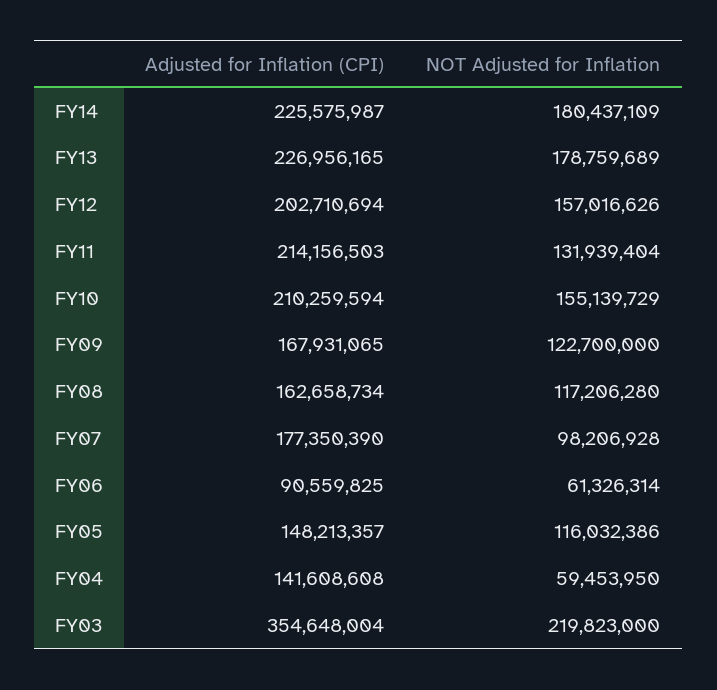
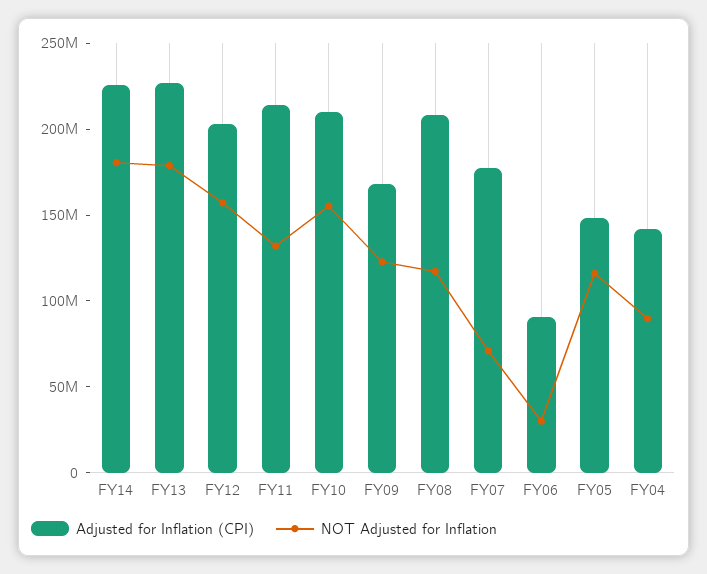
Adjusted for Inflation (CPI), FY08: 162658734 -> 210000000
NOT Adjusted for Inflation, FY07: 98206928 -> 70000000
NOT Adjusted for Inflation, FY06: 61326314 -> 30000000
NOT Adjusted for Inflation, FY04: 59453950 -> 90000000
Adjusted for Inflation (CPI), FY03: 354648004 -> none
NOT Adjusted for Inflation, FY03: 219823000 -> none

